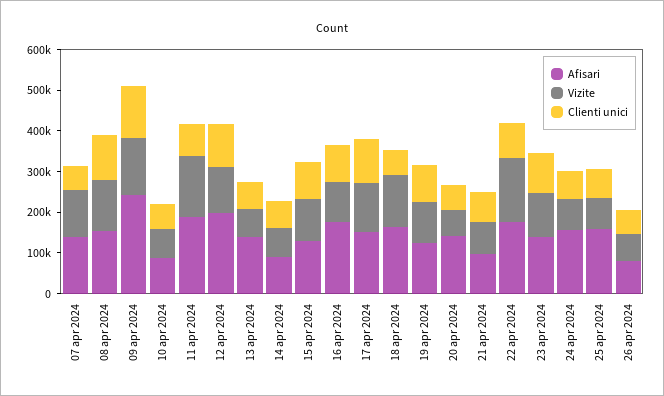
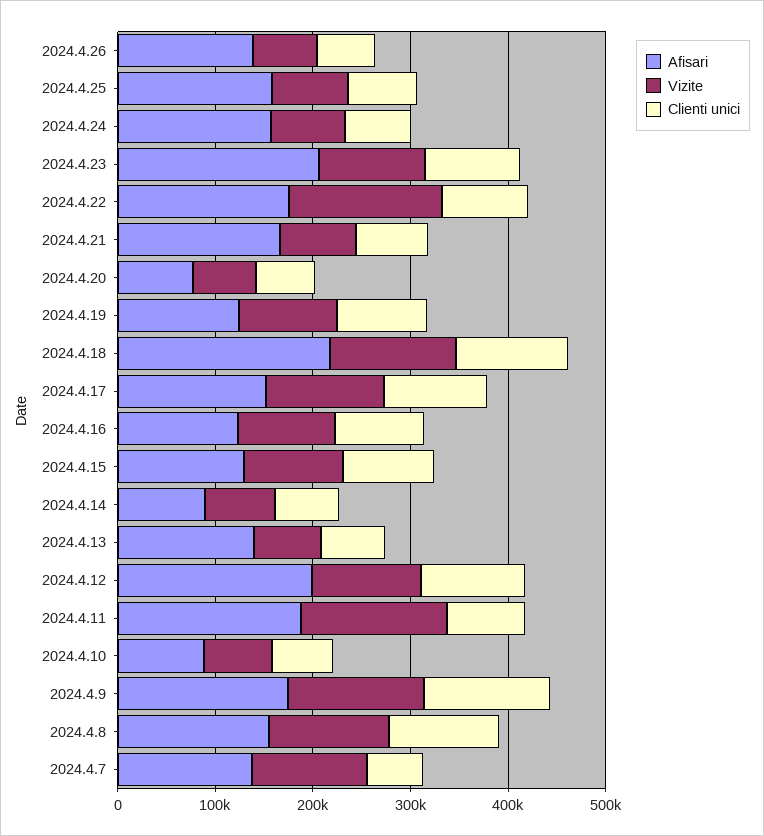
Afisari, 09 apr 2024: 240000 -> 180000
Afisari, 16 apr 2024: 180000 -> 120000
Afisari, 18 apr 2024: 160000 -> 220000
Clienti unici, 18 apr 2024: 60000 -> 120000
Afisari, 20 apr 2024: 140000 -> 80000
Afisari, 21 apr 2024: 100000 -> 160000
Afisari, 23 apr 2024: 140000 -> 200000
Afisari, 26 apr 2024: 80000 -> 140000

